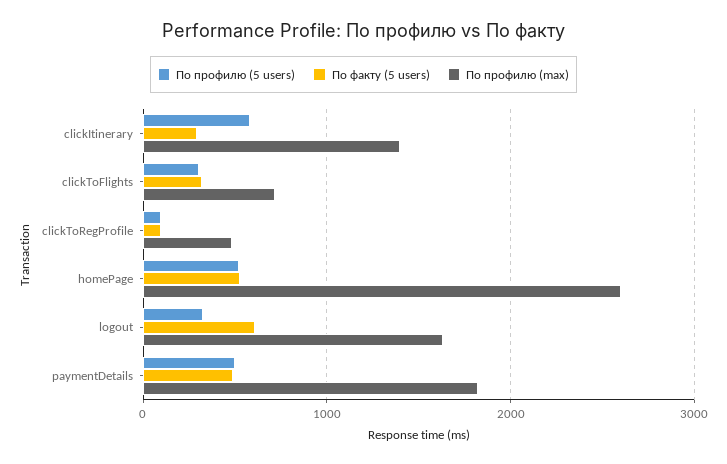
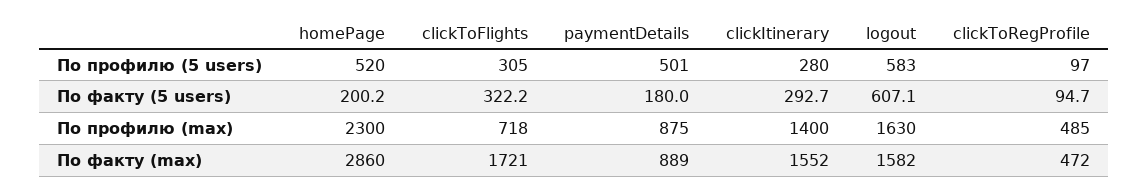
По профилю (5 users), clickItinerary: 600 -> 280
По факту (5 users), homePage: 500 -> 200.2
По профилю (max), homePage: 2600 -> 2300
По профилю (5 users), logout: 300 -> 583
По факту (5 users), paymentDetails: 500 -> 180
По профилю (max), paymentDetails: 1800 -> 875
По факту (max), homePage: none -> 2860
По факту (max), clickToFlights: none -> 1721
По факту (max), paymentDetails: none -> 889
По факту (max), clickItinerary: none -> 1552
По факту (max), logout: none -> 1582
По факту (max), clickToRegProfile: none -> 472

